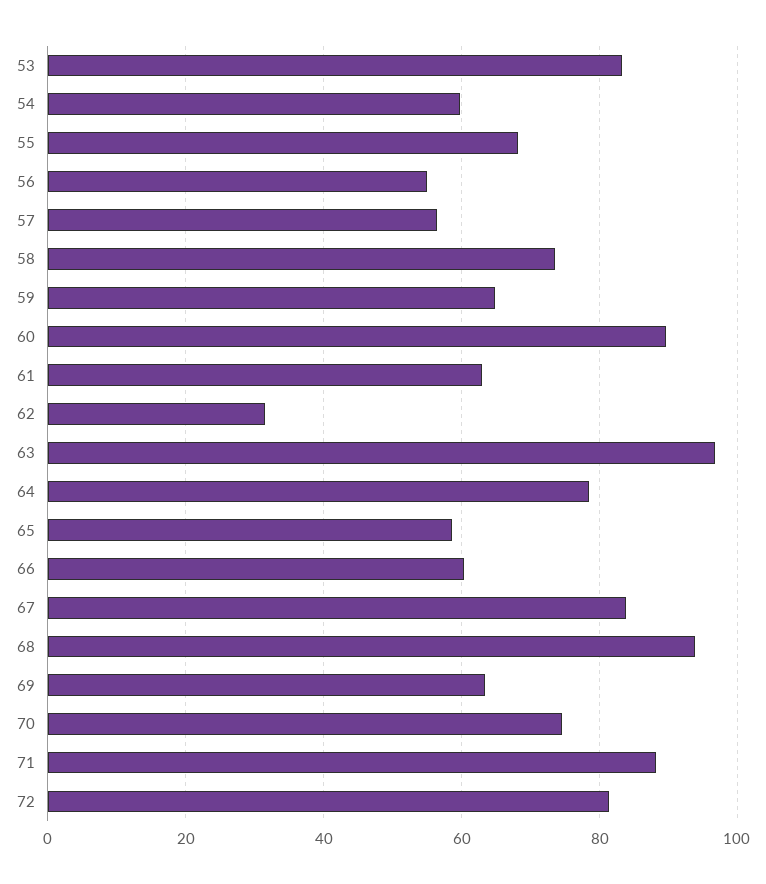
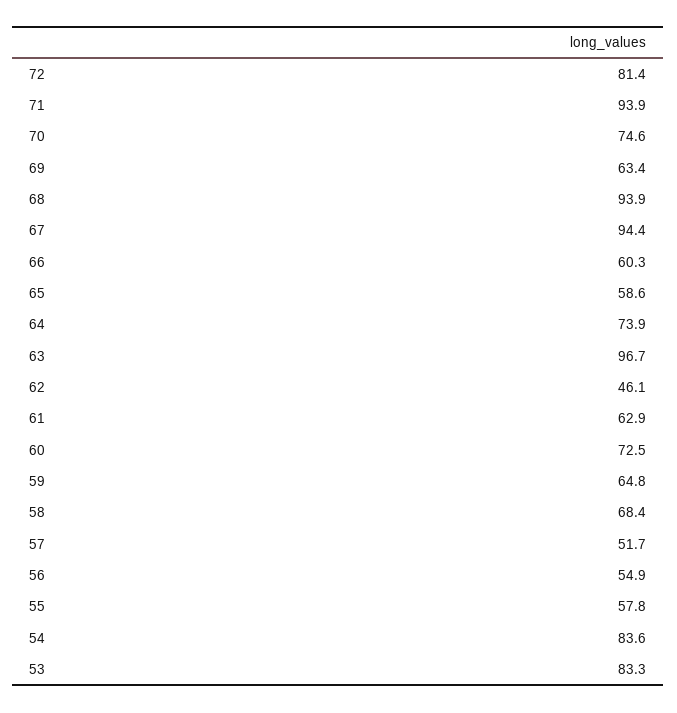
54: 60 -> 83.6
55: 68 -> 57.8
57: 56 -> 51.7
58: 74 -> 68.4
60: 90 -> 72.5
62: 32 -> 46.1
64: 78 -> 73.9
67: 84 -> 94.4
71: 88 -> 93.9

